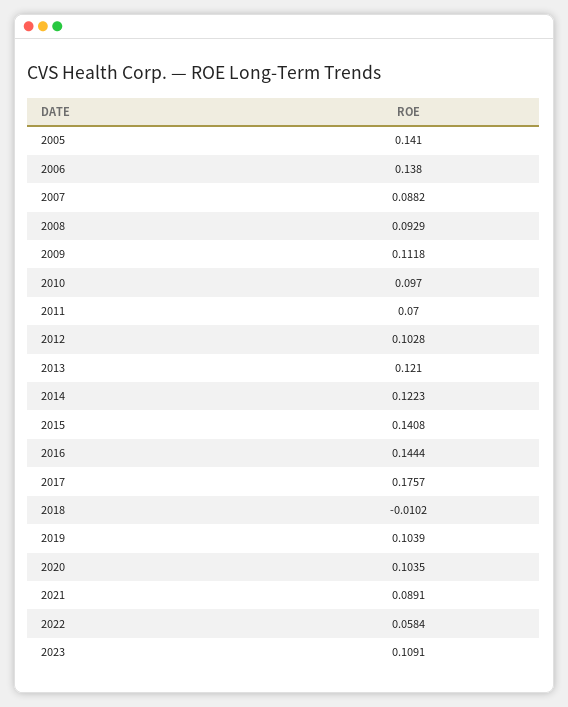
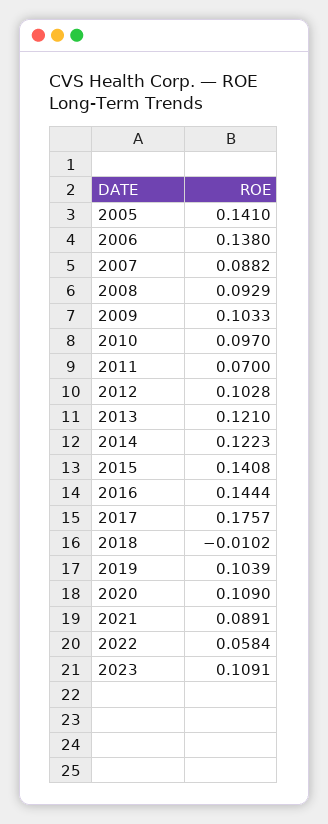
2009: 0.1118 -> 0.1033
2020: 0.1035 -> 0.109

